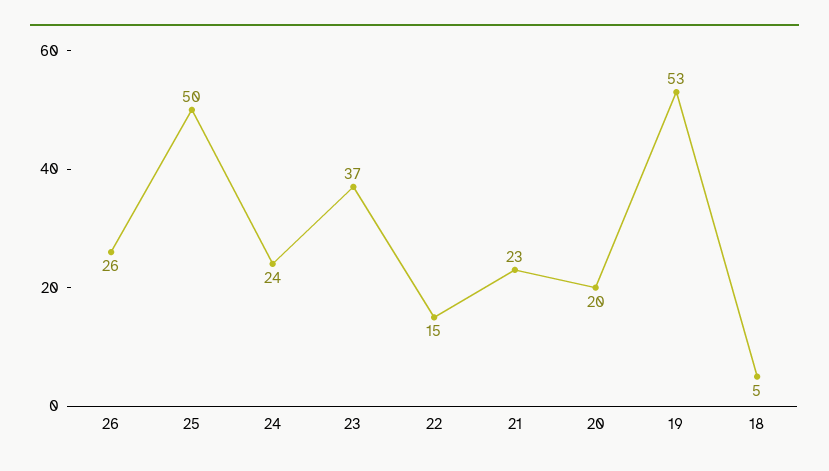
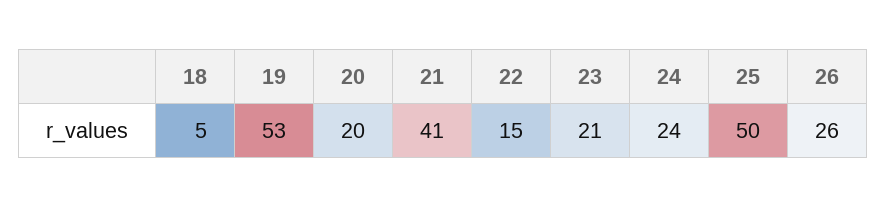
23: 37 -> 21
21: 23 -> 41

